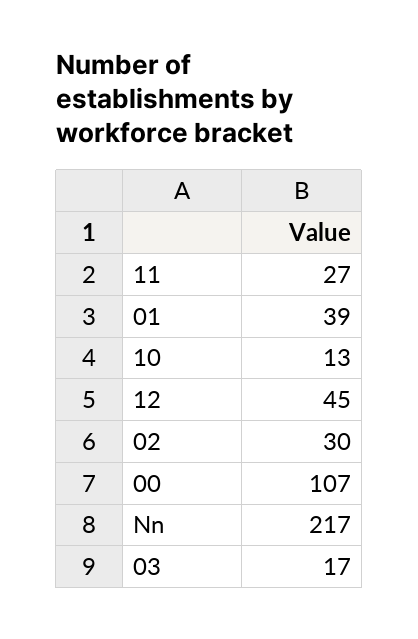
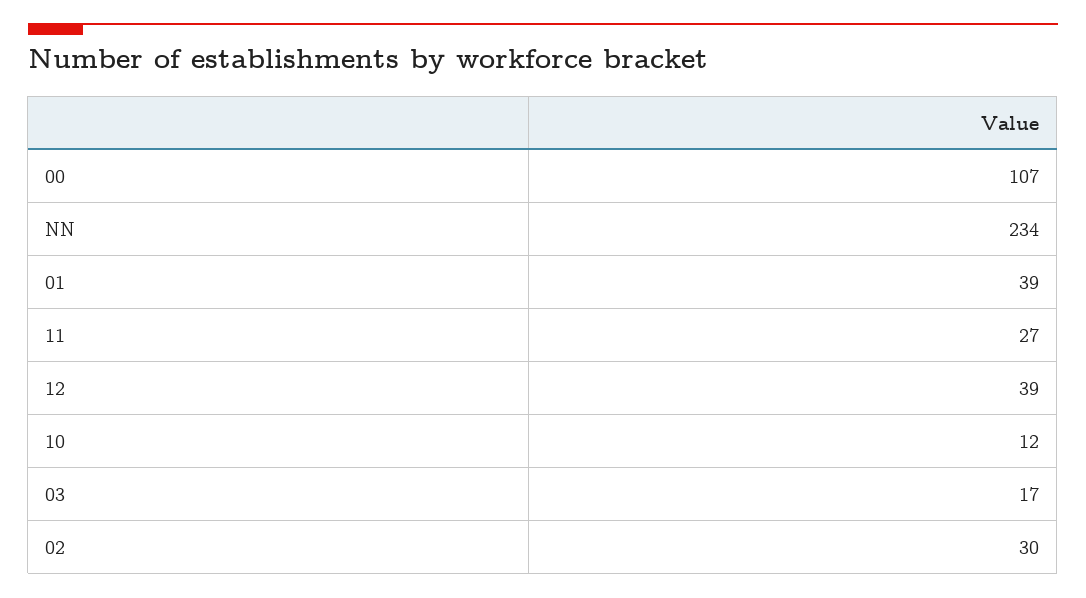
10: 13 -> 12
12: 45 -> 39
Nn: 217 -> 234

